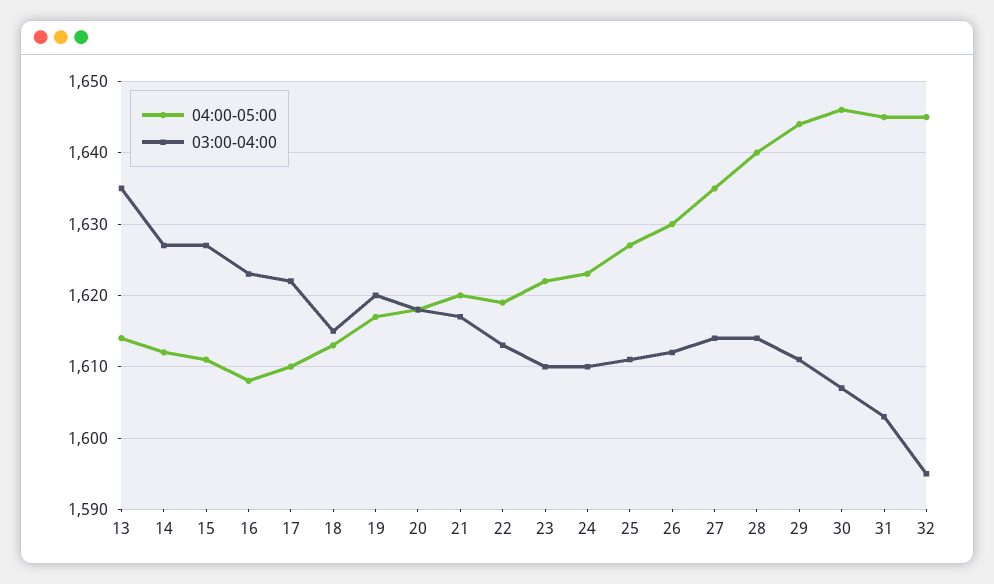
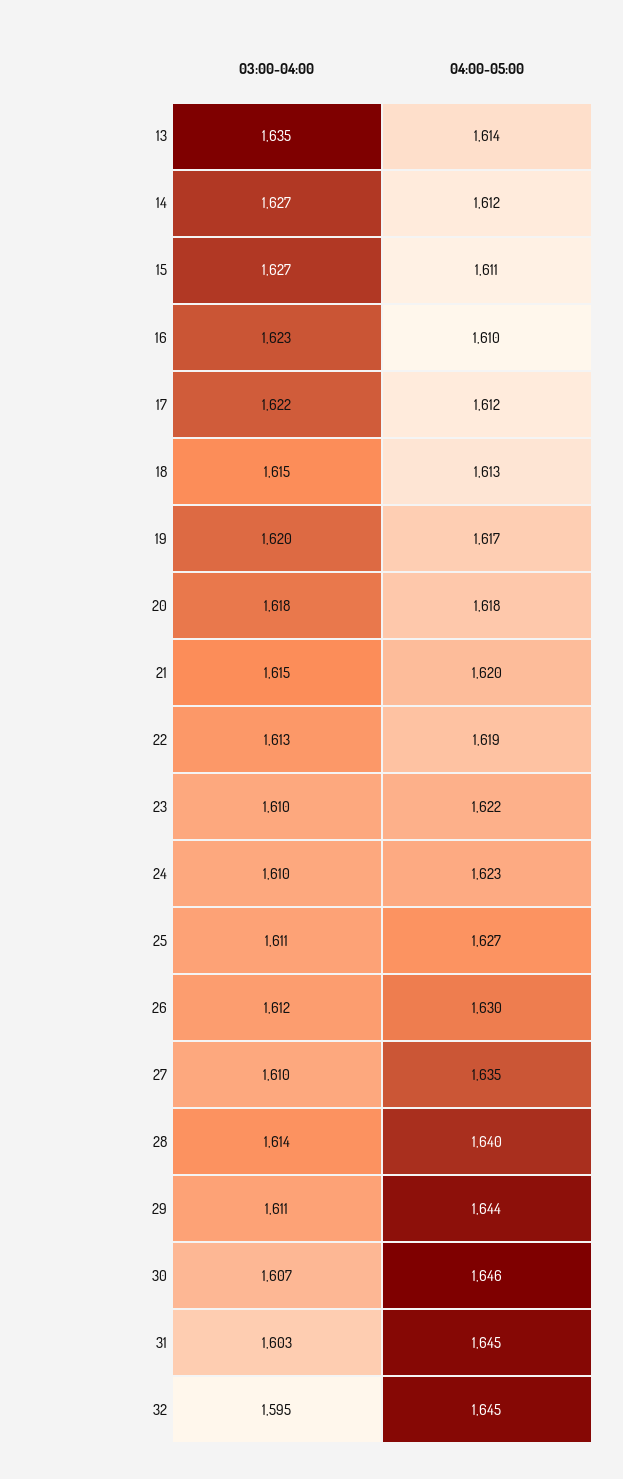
04:00-05:00, 16: 1608 -> 1610
04:00-05:00, 17: 1610 -> 1612
03:00-04:00, 21: 1617 -> 1615
03:00-04:00, 27: 1614 -> 1610

